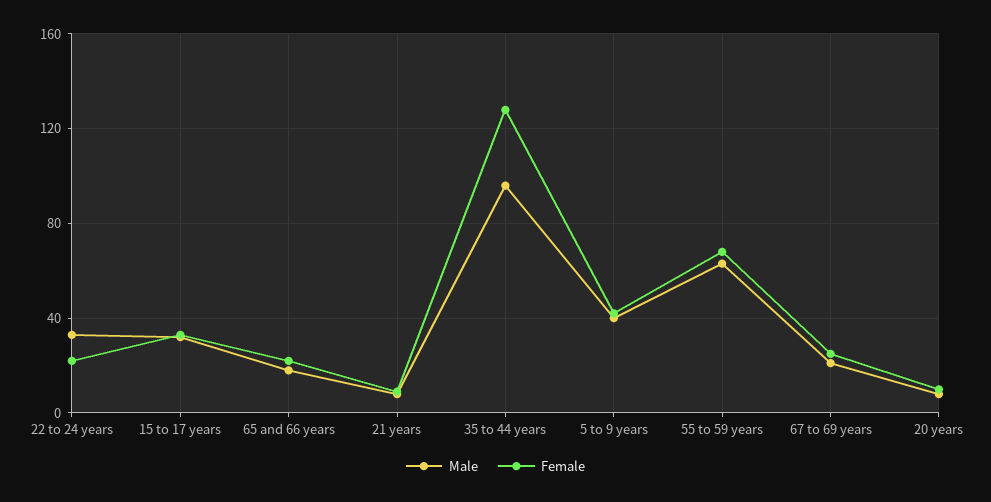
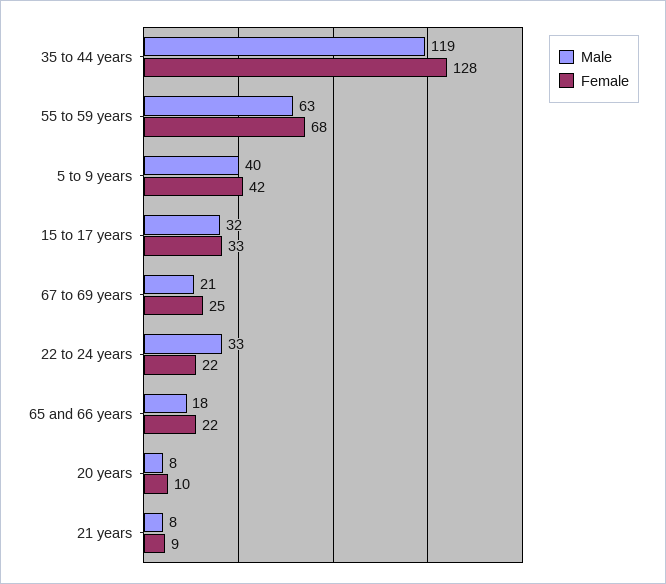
Male, 35 to 44 years: 95 -> 119

